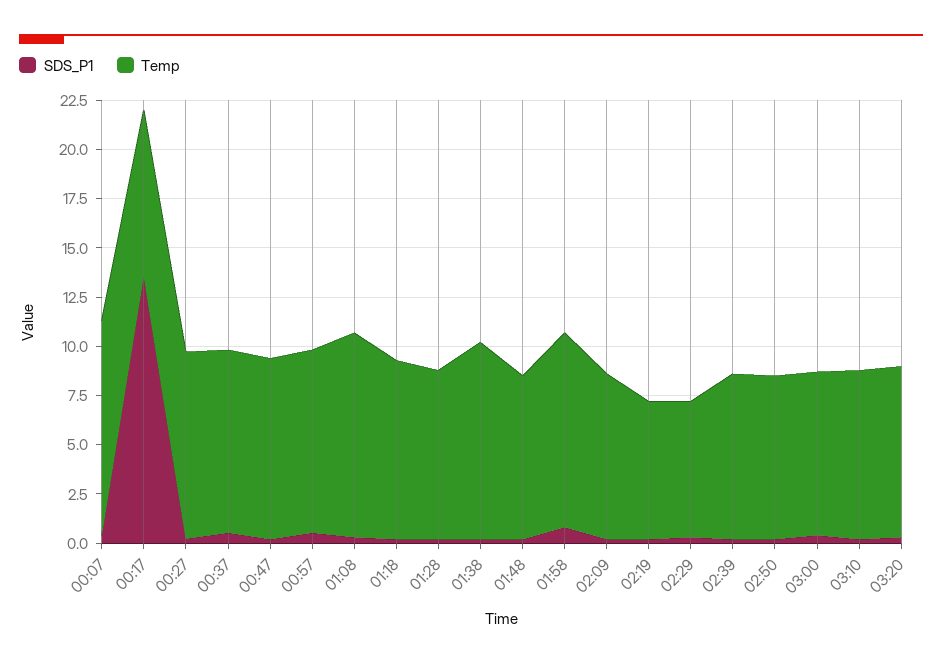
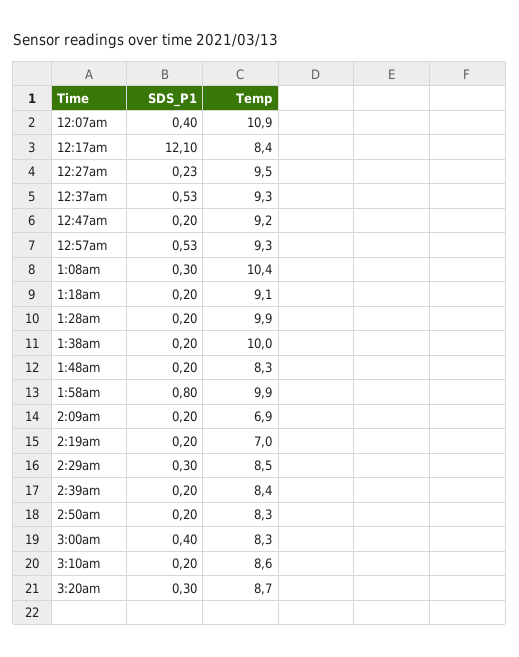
SDS_P1, 00:17: 13.5 -> 12.1
Temp, 01:28: 8.5 -> 9.9
Temp, 02:09: 8.5 -> 6.9
Temp, 02:29: 7 -> 8.5

